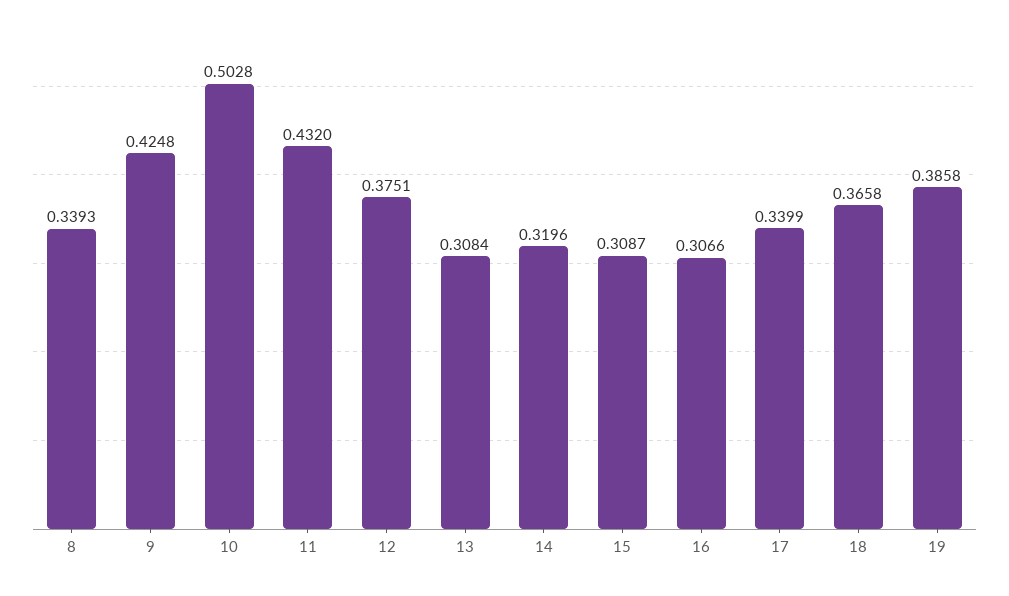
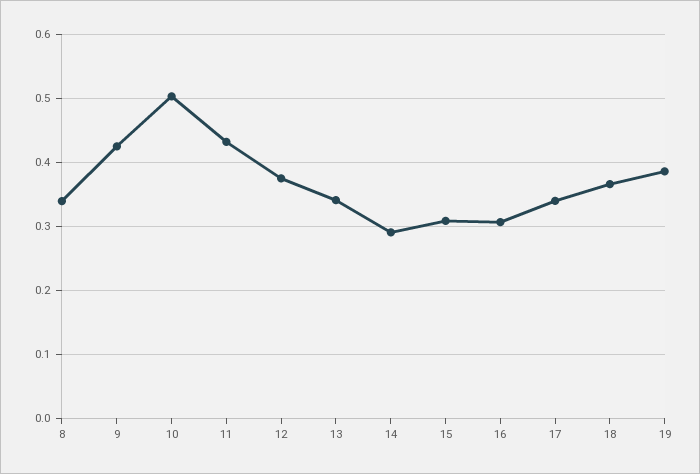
13: 0.3084 -> 0.34
14: 0.3196 -> 0.29

